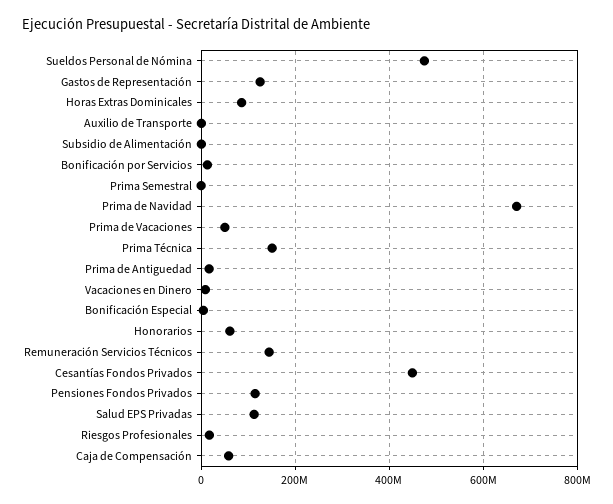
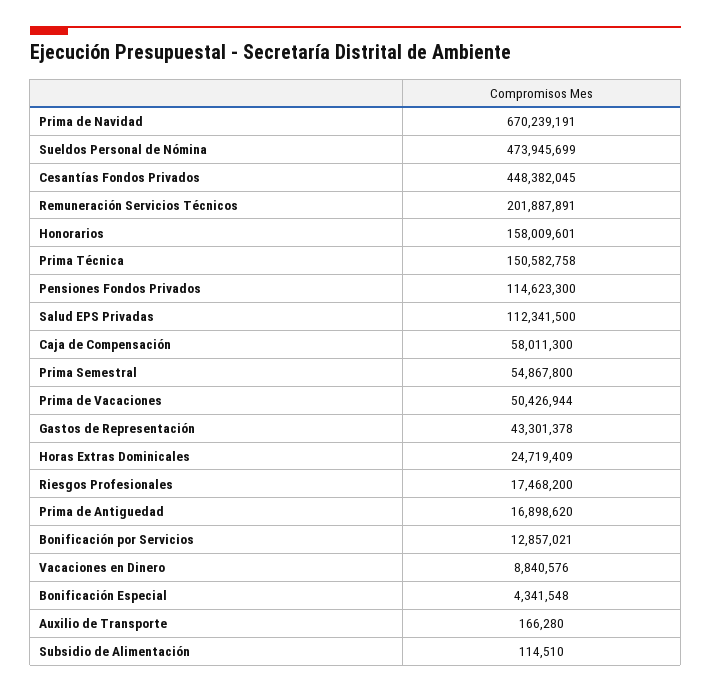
Gastos de Representación: 120000000 -> 43301378
Horas Extras Dominicales: 80000000 -> 24719409
Prima Semestral: 0 -> 54867800
Honorarios: 60000000 -> 158009601
Remuneración Servicios Técnicos: 140000000 -> 201887891

